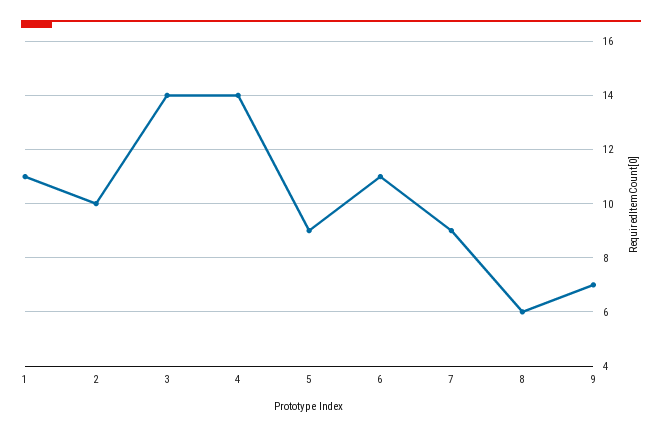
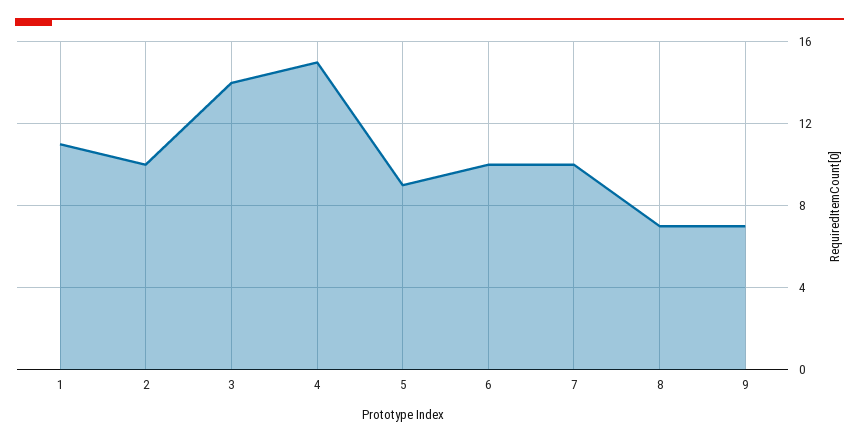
4: 14 -> 15
6: 11 -> 10
7: 9 -> 10
8: 6 -> 7

